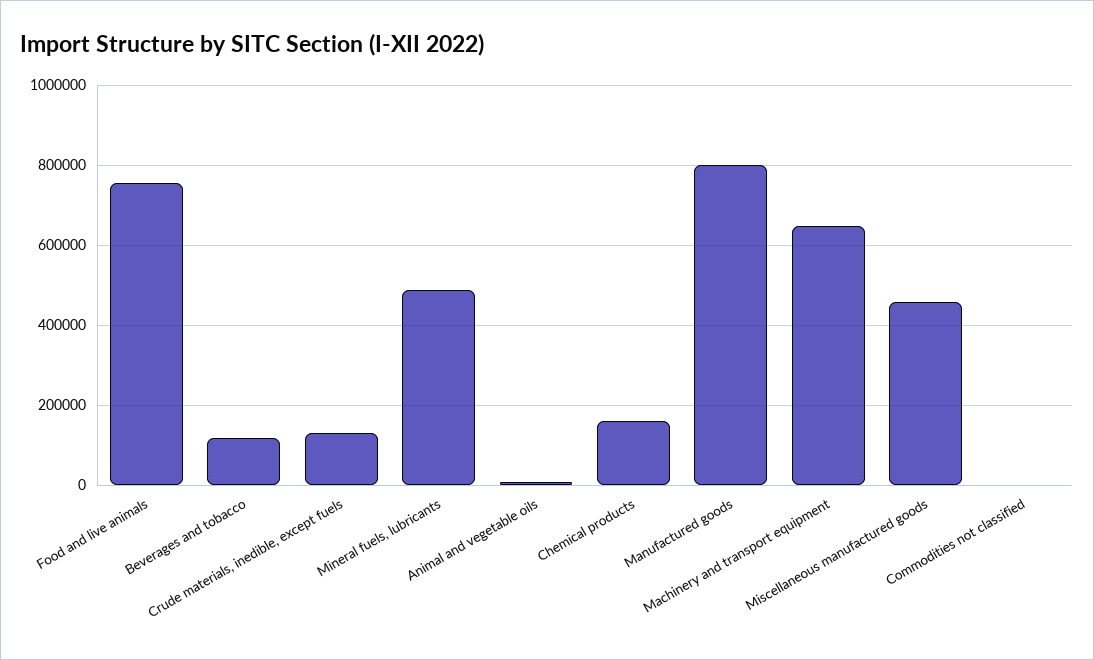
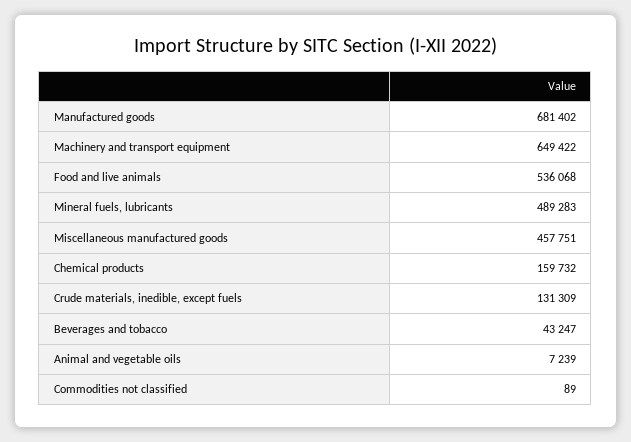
Food and live animals: 760000 -> 536068
Beverages and tobacco: 120000 -> 43247
Manufactured goods: 800000 -> 681402

